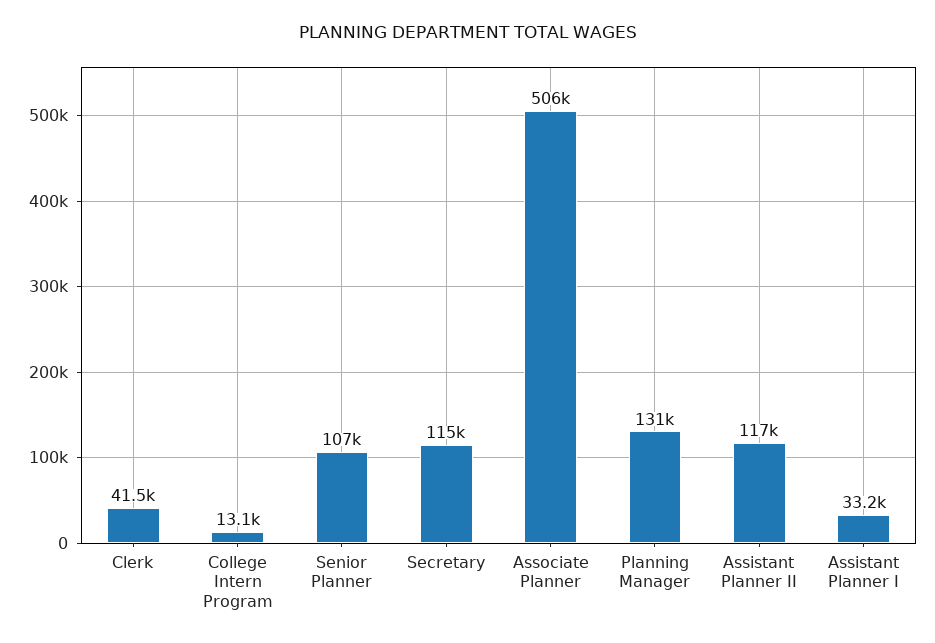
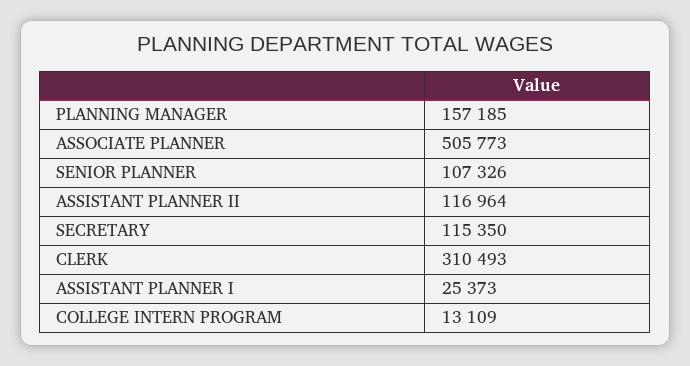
Clerk: 41500 -> 310493
Planning Manager: 131000 -> 157185
Assistant Planner I: 33200 -> 25373

